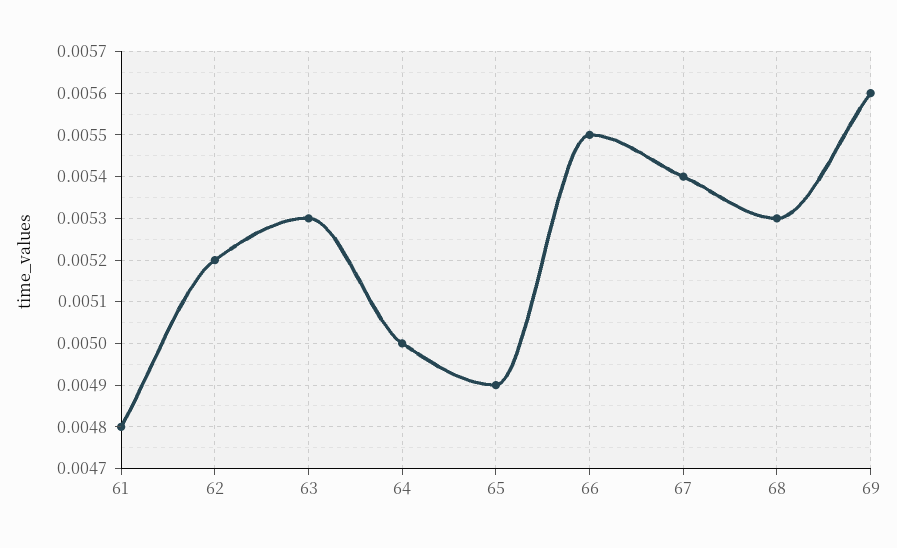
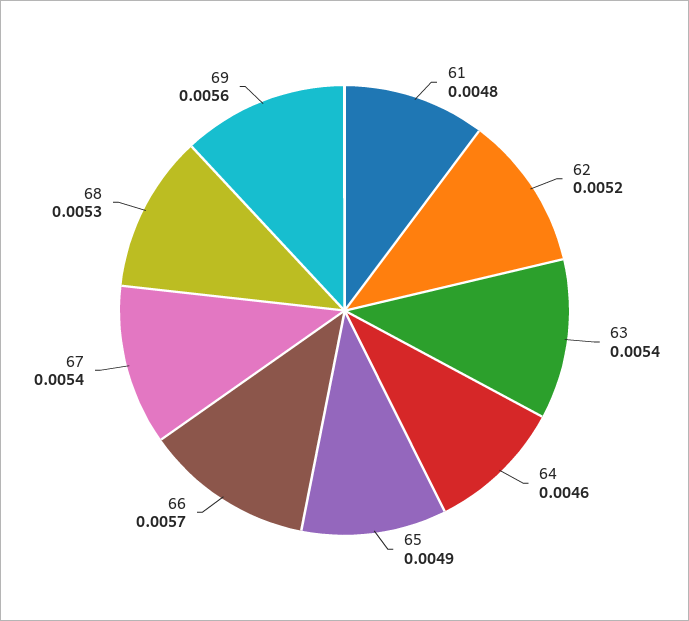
63: 0.0053 -> 0.0054
64: 0.005 -> 0.0046
66: 0.0055 -> 0.0057

